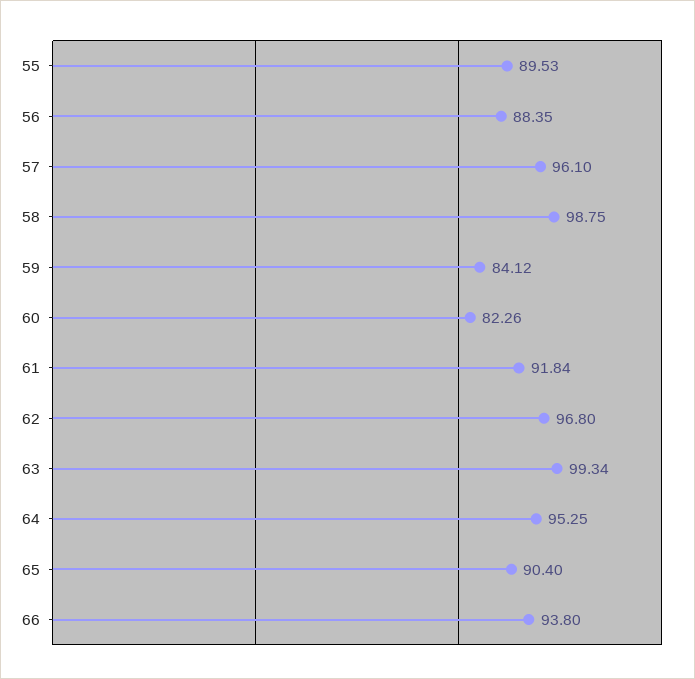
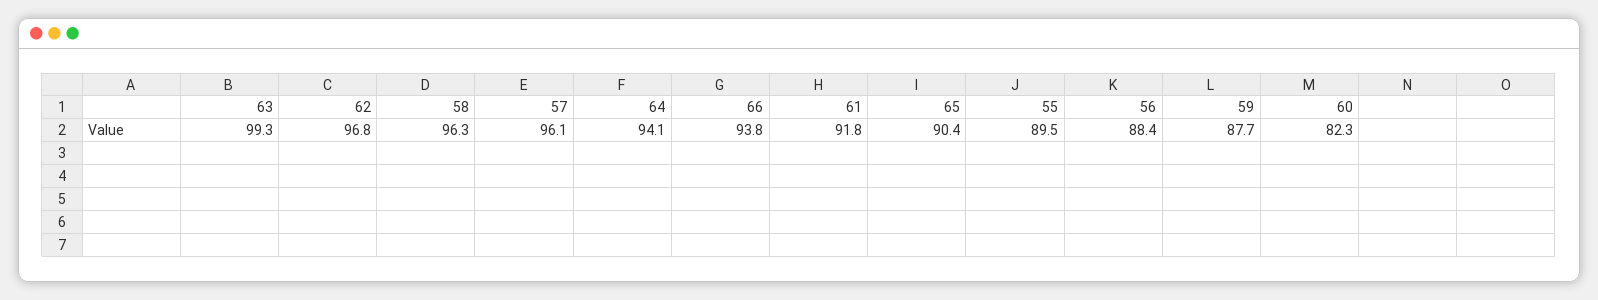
58: 98.75 -> 96.3
59: 84.12 -> 87.7
64: 95.25 -> 94.1

